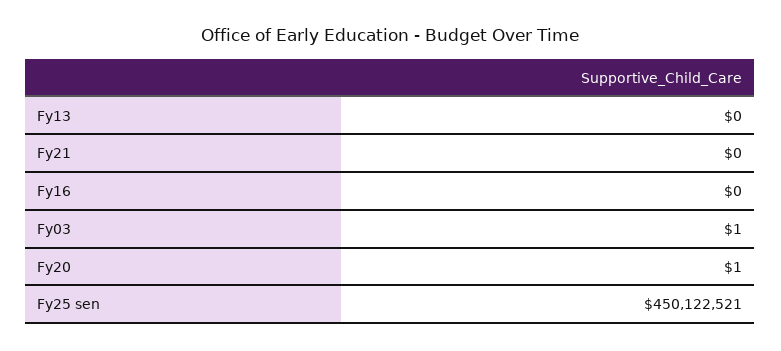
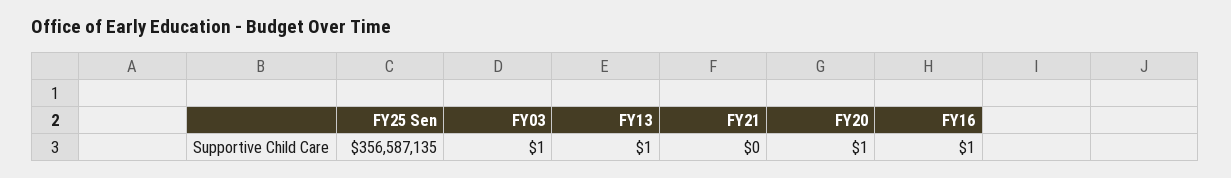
Fy13: 0 -> 1
Fy16: 0 -> 1
Fy25 sen: 450122521 -> 356587135

